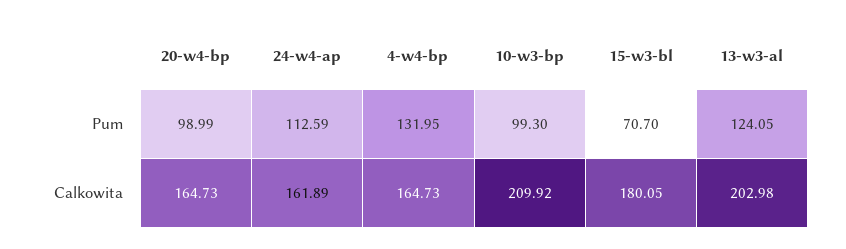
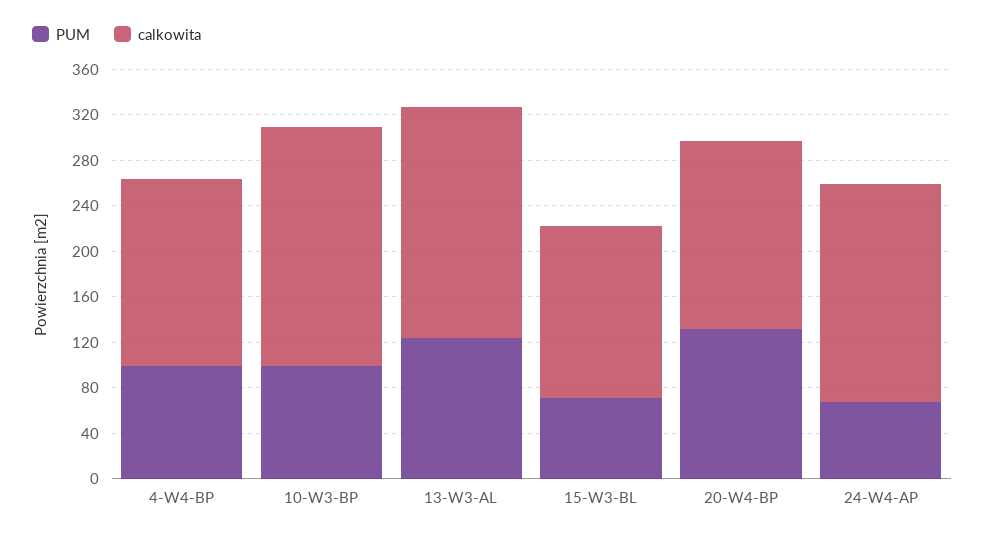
Pum, 20-w4-bp: 98.99 -> 130
Pum, 24-w4-ap: 112.59 -> 70
Pum, 4-w4-bp: 131.95 -> 100
Calkowita, 24-w4-ap: 161.89 -> 190
Calkowita, 15-w3-bl: 180.05 -> 150

